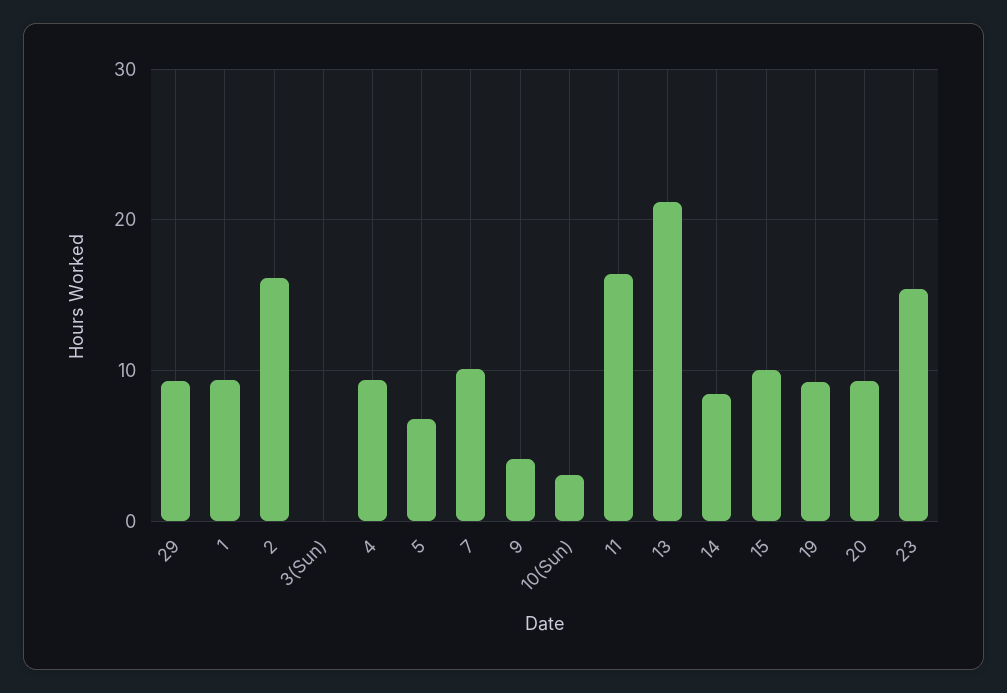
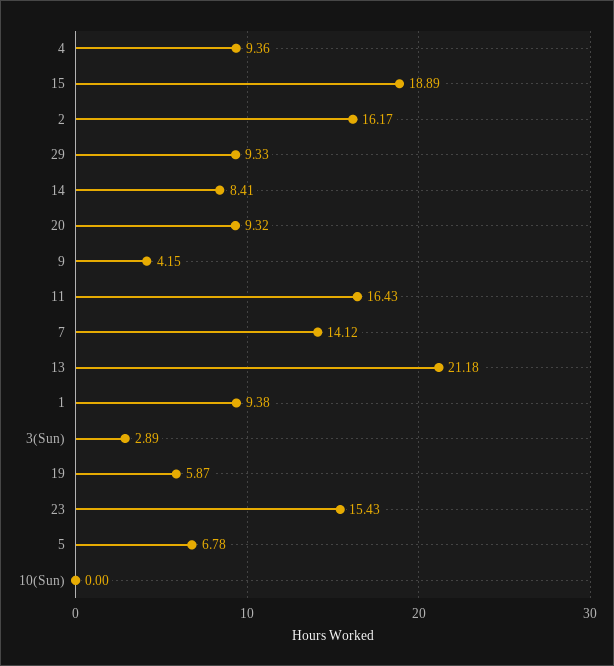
3(Sun): 0 -> 2.89
7: 10 -> 14.12
10(Sun): 3 -> 0
15: 10 -> 18.89
19: 9 -> 5.87

